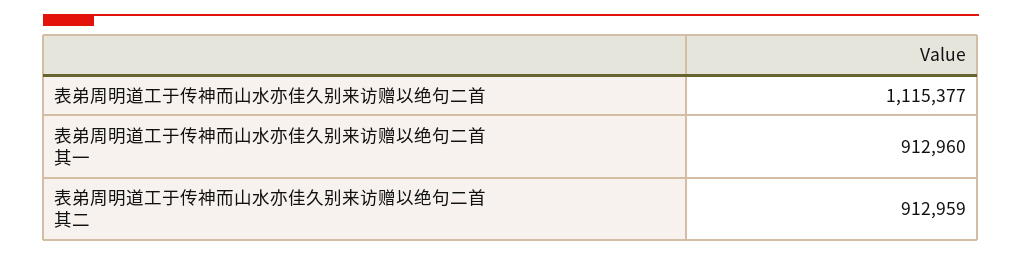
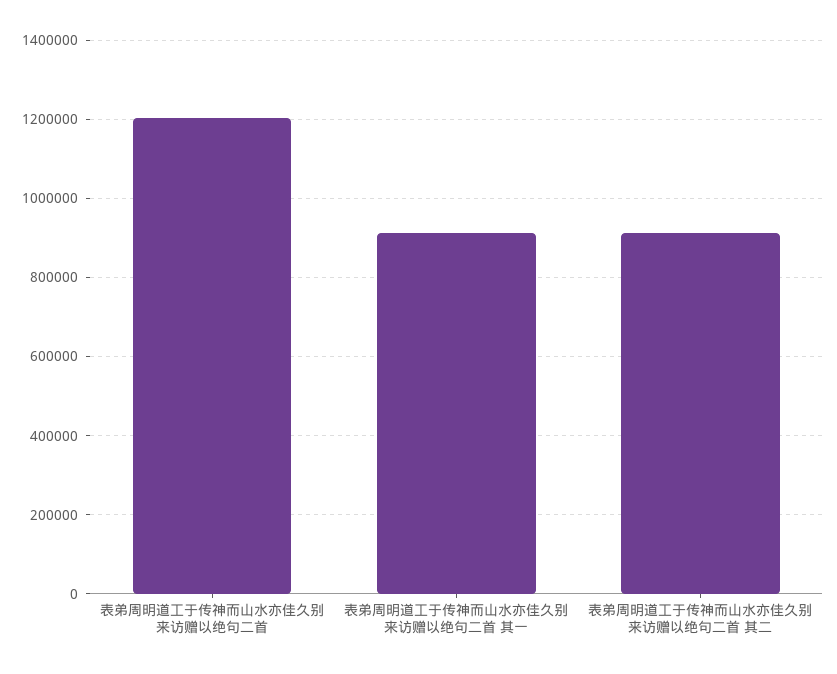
表弟周明道工于传神而山水亦佳久别来访赠以绝句二首: 1115377 -> 1200000

